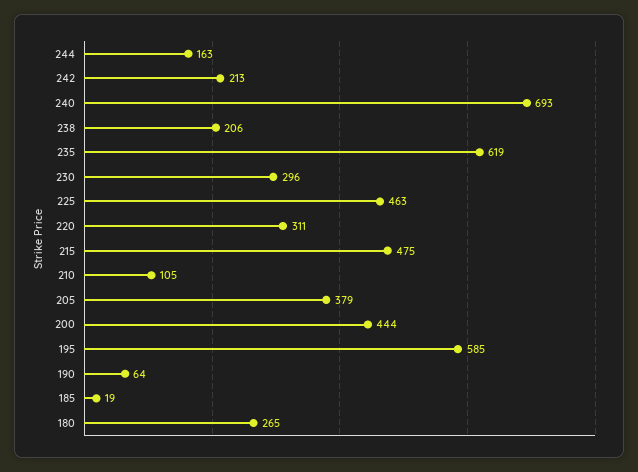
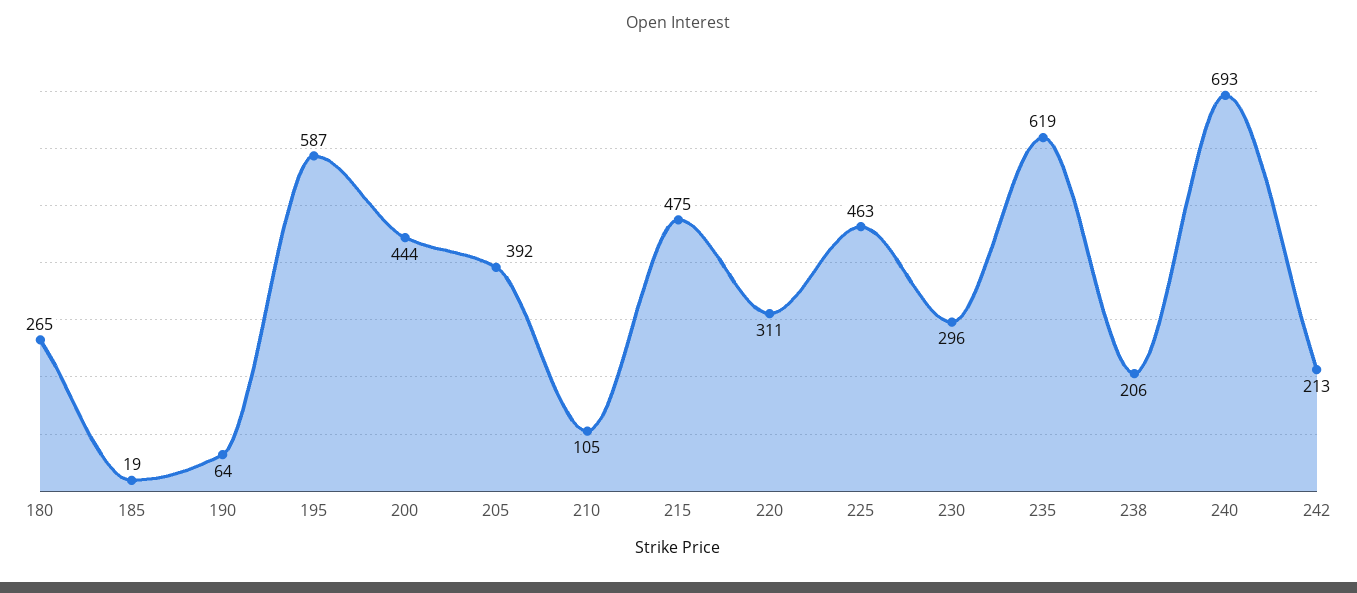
244: 163 -> none
205: 379 -> 392
195: 585 -> 587

